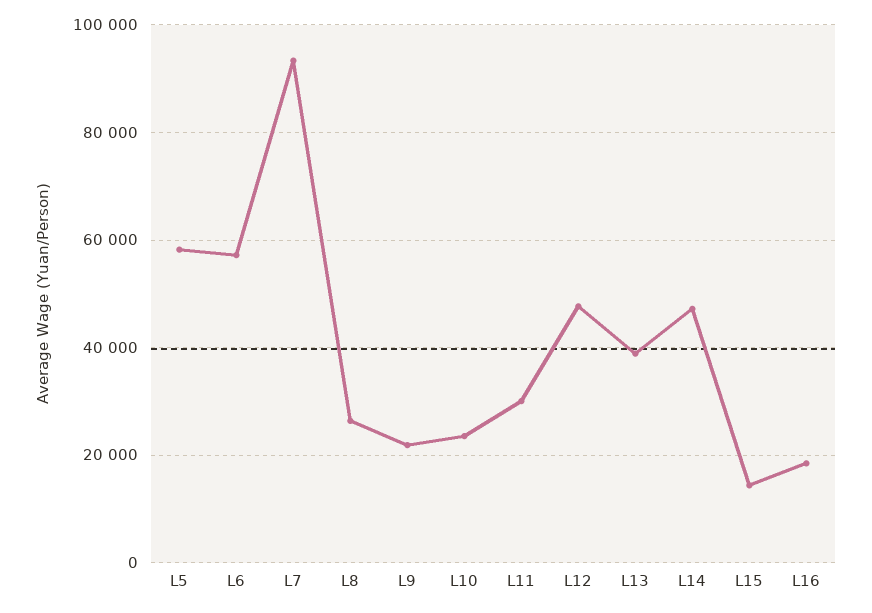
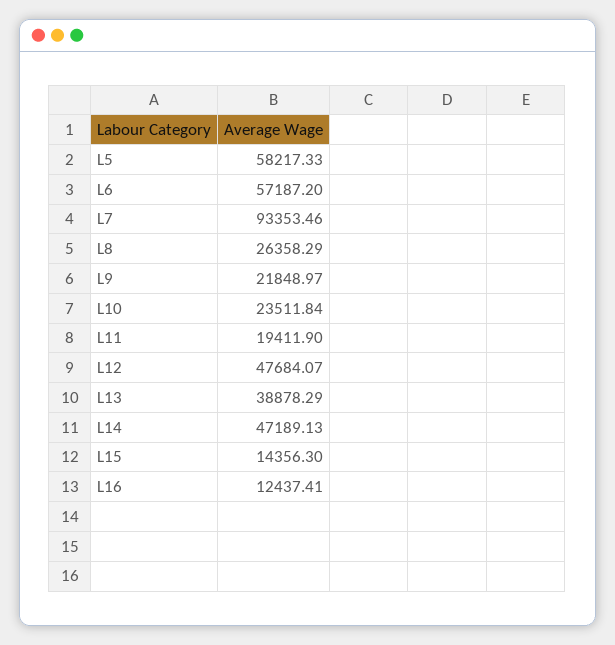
L11: 30000 -> 19411.9
L16: 18000 -> 12437.41

